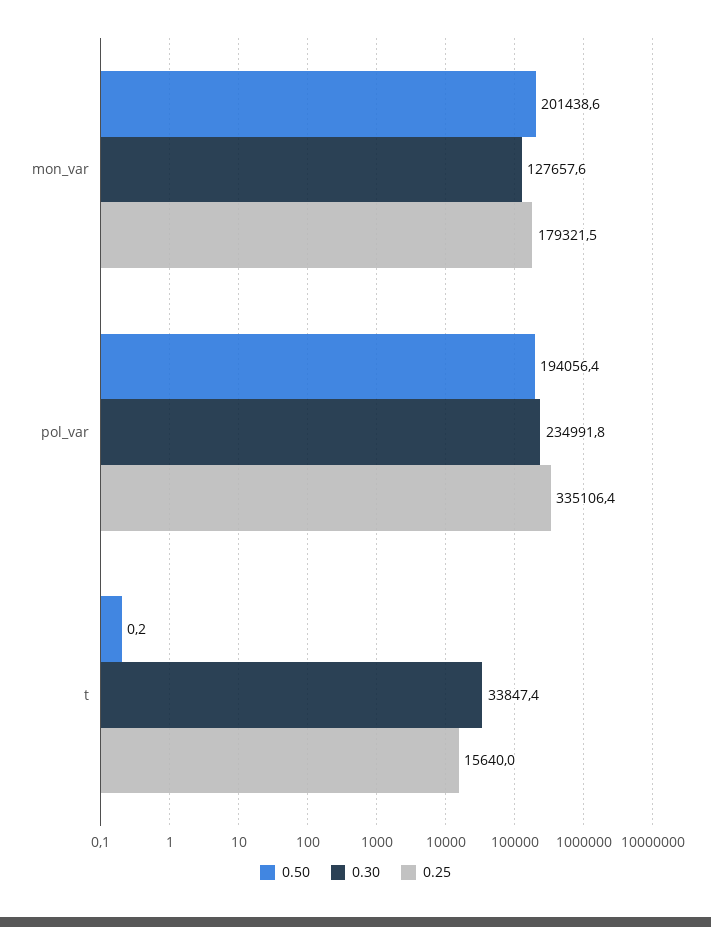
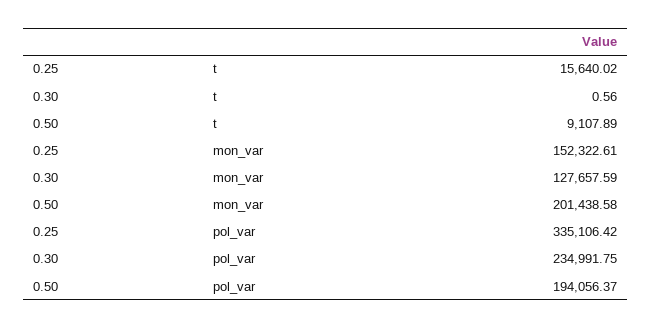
0.25, mon_var: 179321.5 -> 152322.61
0.50, t: 0.2 -> 9107.89
0.30, t: 33847.4 -> 0.56

